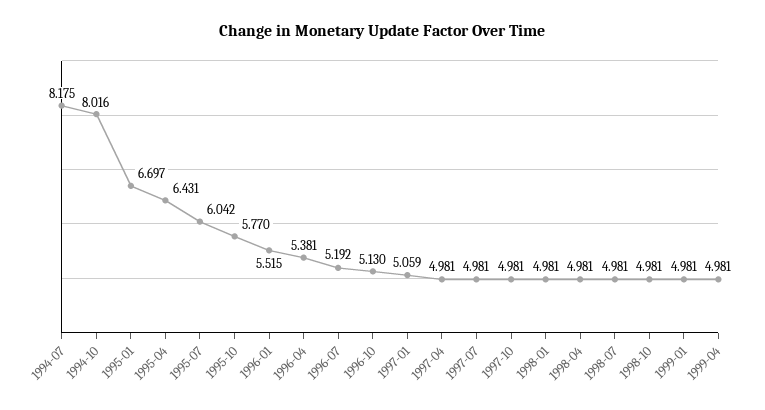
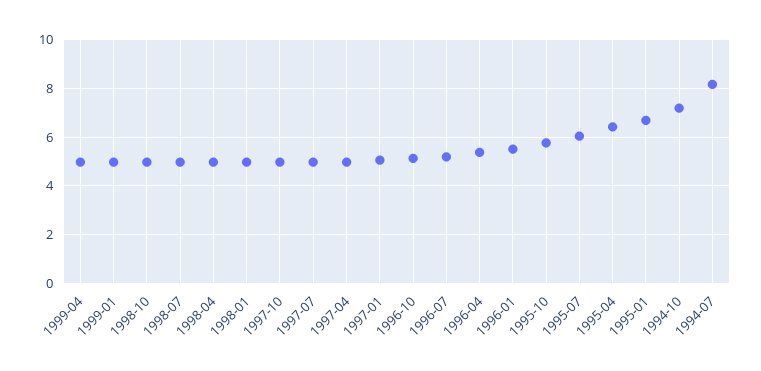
1994-10: 8.016 -> 7.25

